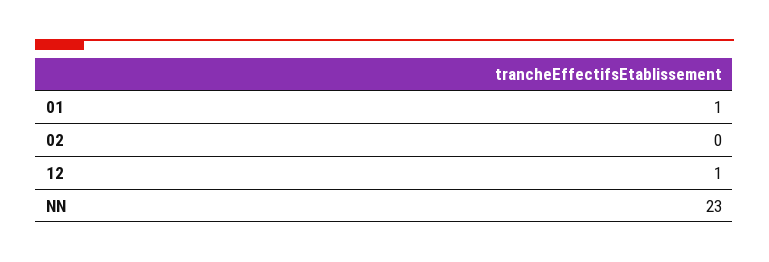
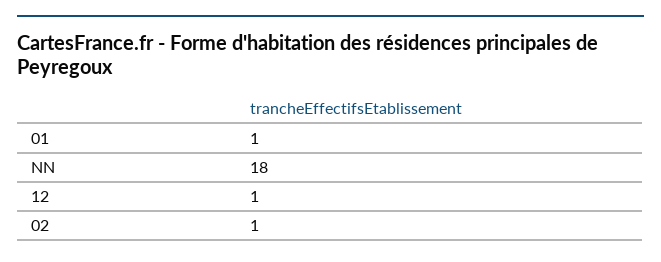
02: 0 -> 1
NN: 23 -> 18

